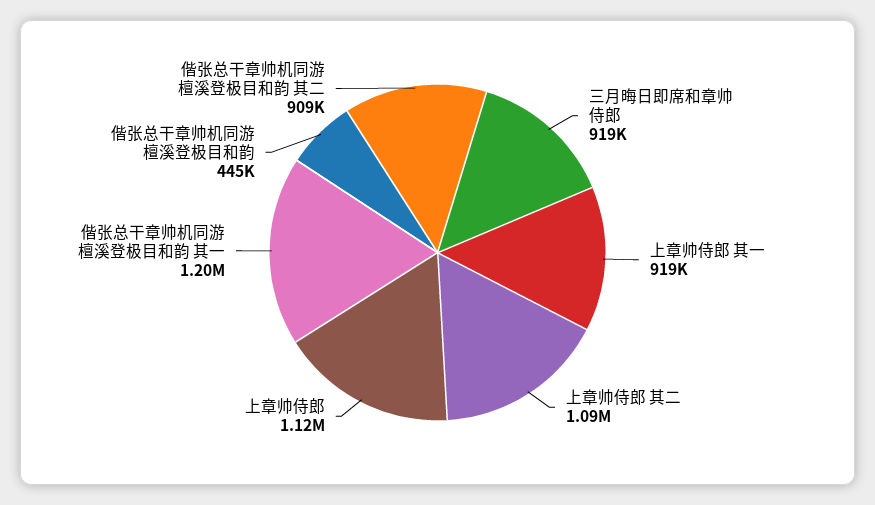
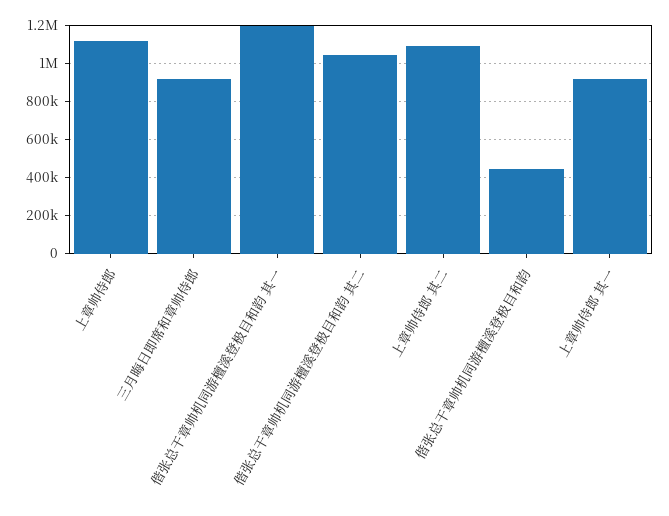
偕张总干章帅机同游檀溪登极目和韵 其二: 909000 -> 1050000

